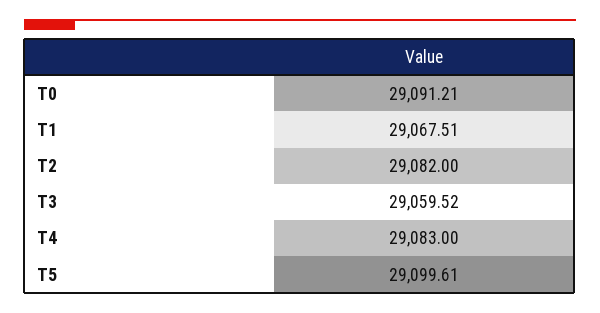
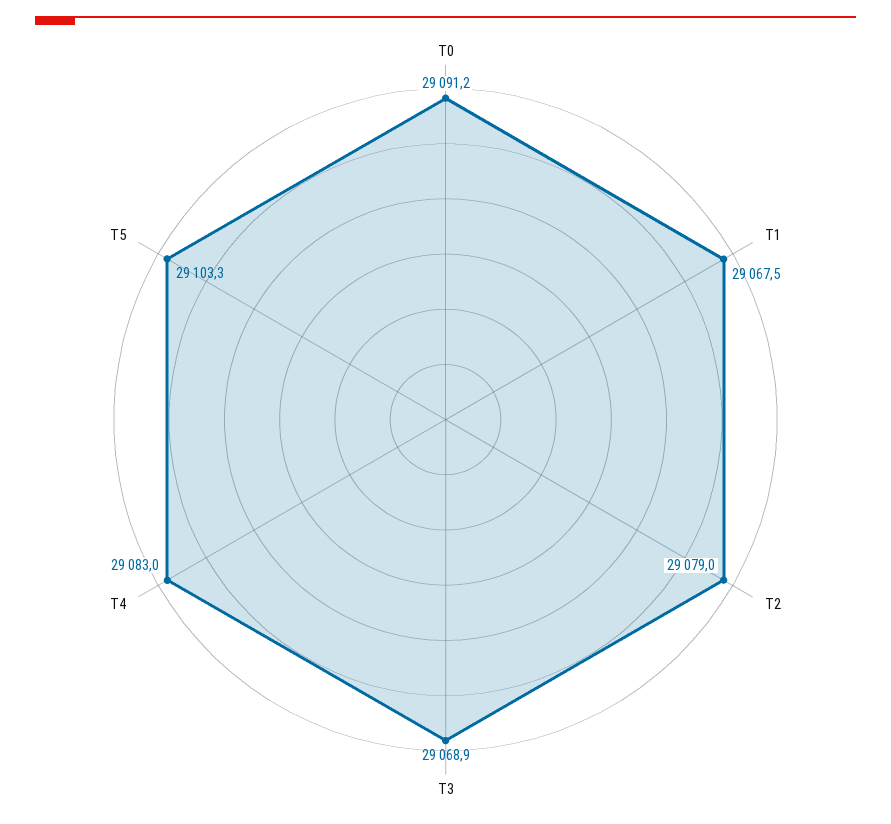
T2: 29082 -> 29079
T3: 29059.52 -> 29068.9
T5: 29099.61 -> 29103.3

